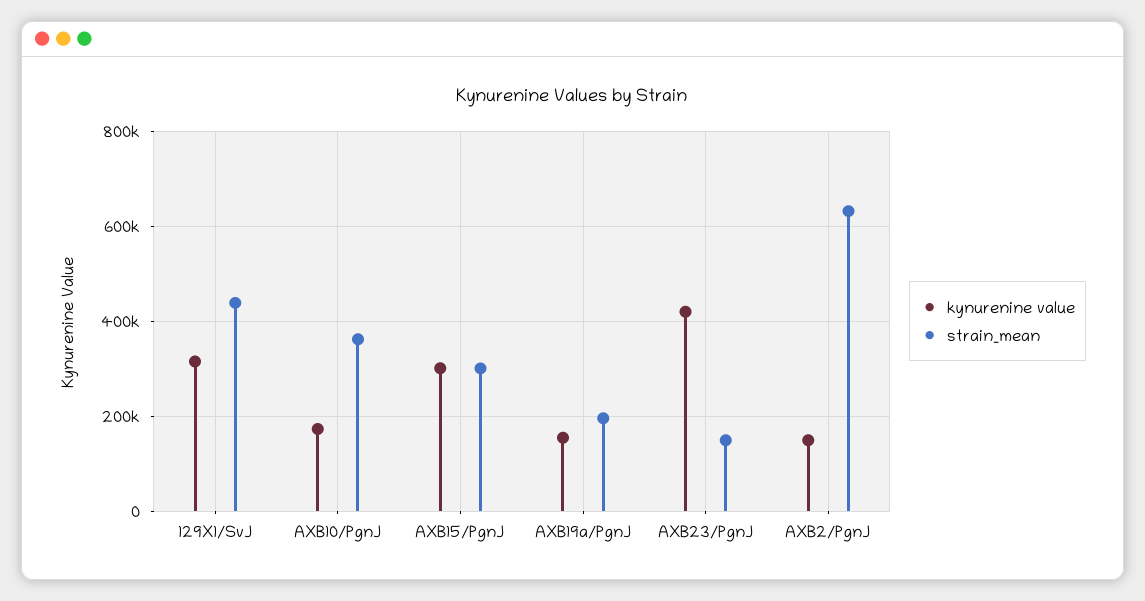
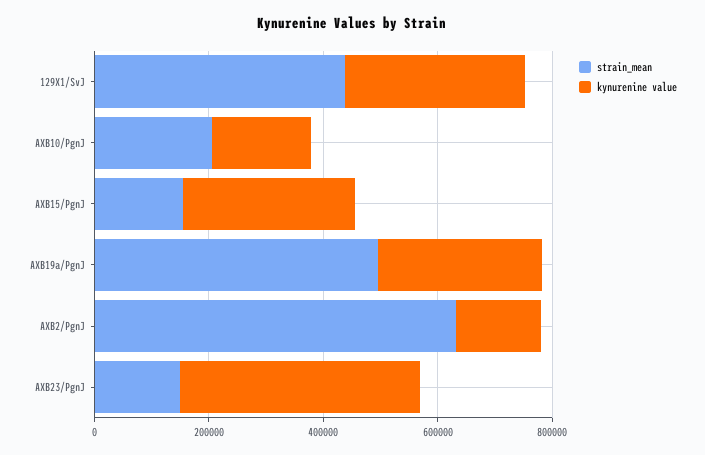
strain_mean, AXB10/PgnJ: 360000 -> 200000
strain_mean, AXB15/PgnJ: 300000 -> 150000
kynurenine value, AXB19a/PgnJ: 160000 -> 300000
strain_mean, AXB19a/PgnJ: 200000 -> 500000

